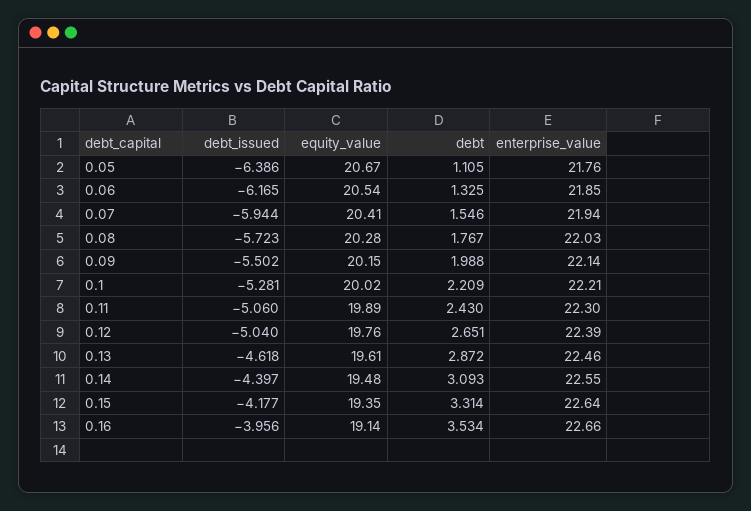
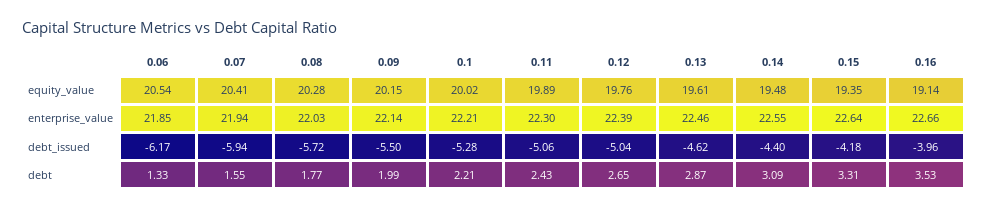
debt_issued, 0.05: -6.386 -> none
equity_value, 0.05: 20.67 -> none
debt, 0.05: 1.105 -> none
enterprise_value, 0.05: 21.76 -> none

